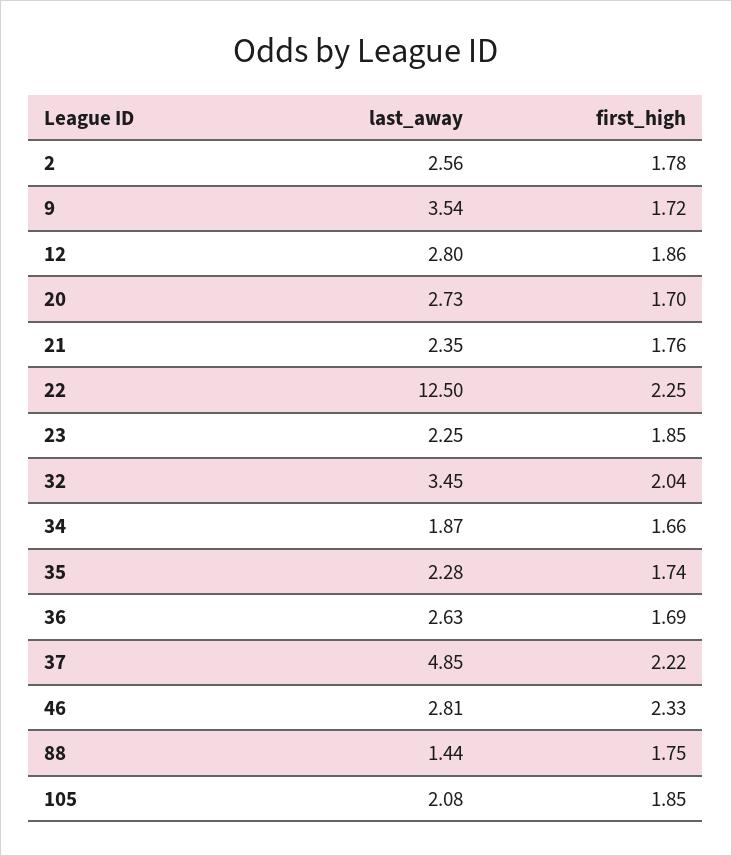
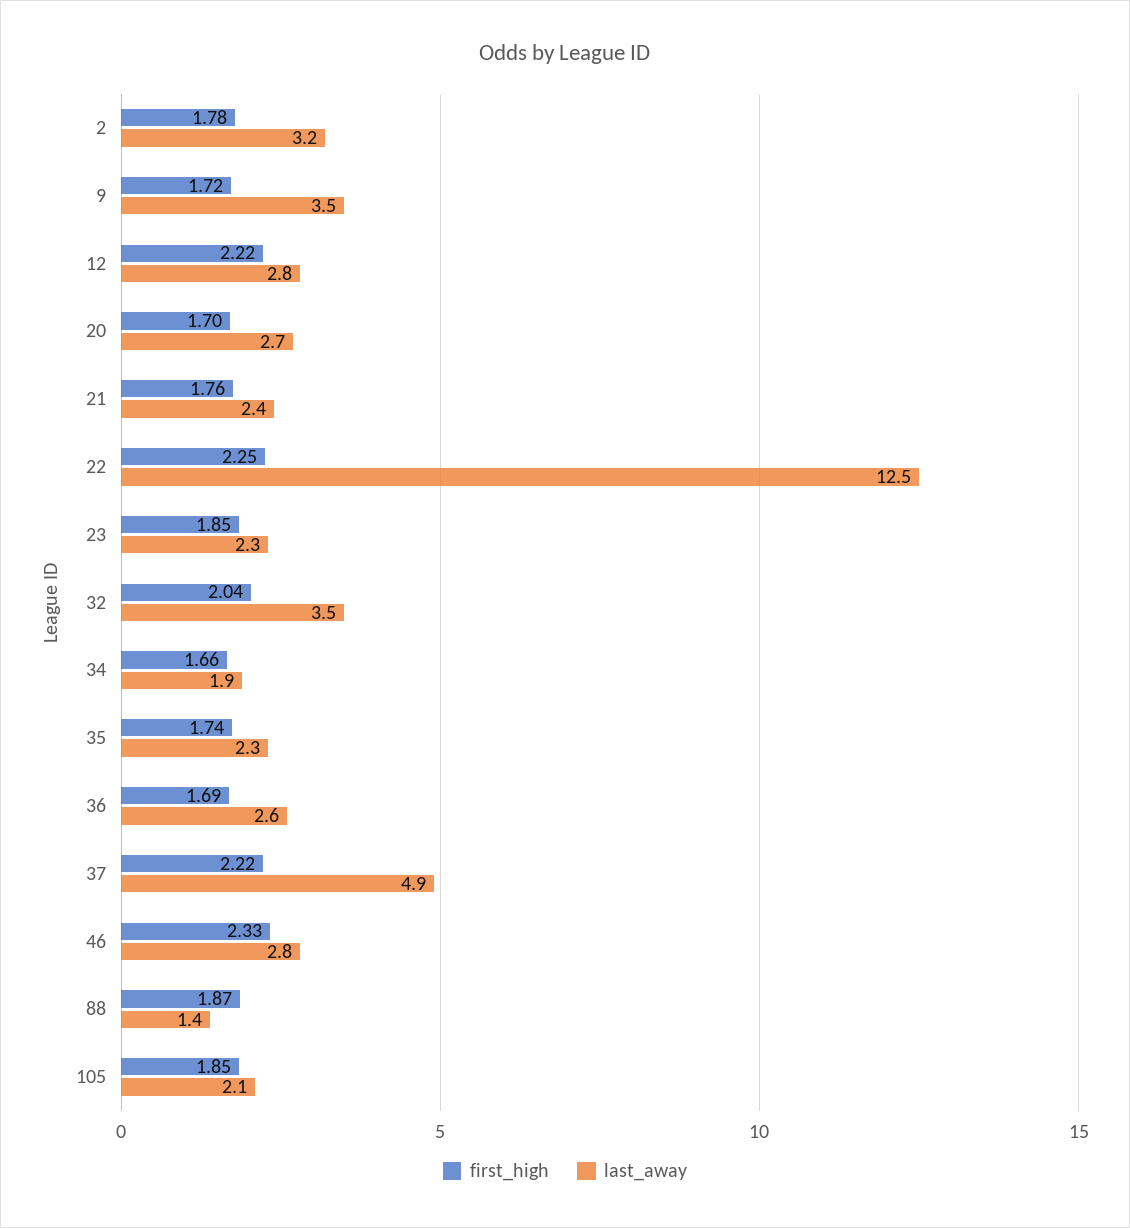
last_away, 2: 2.56 -> 3.2
first_high, 12: 1.86 -> 2.22
first_high, 88: 1.75 -> 1.87

